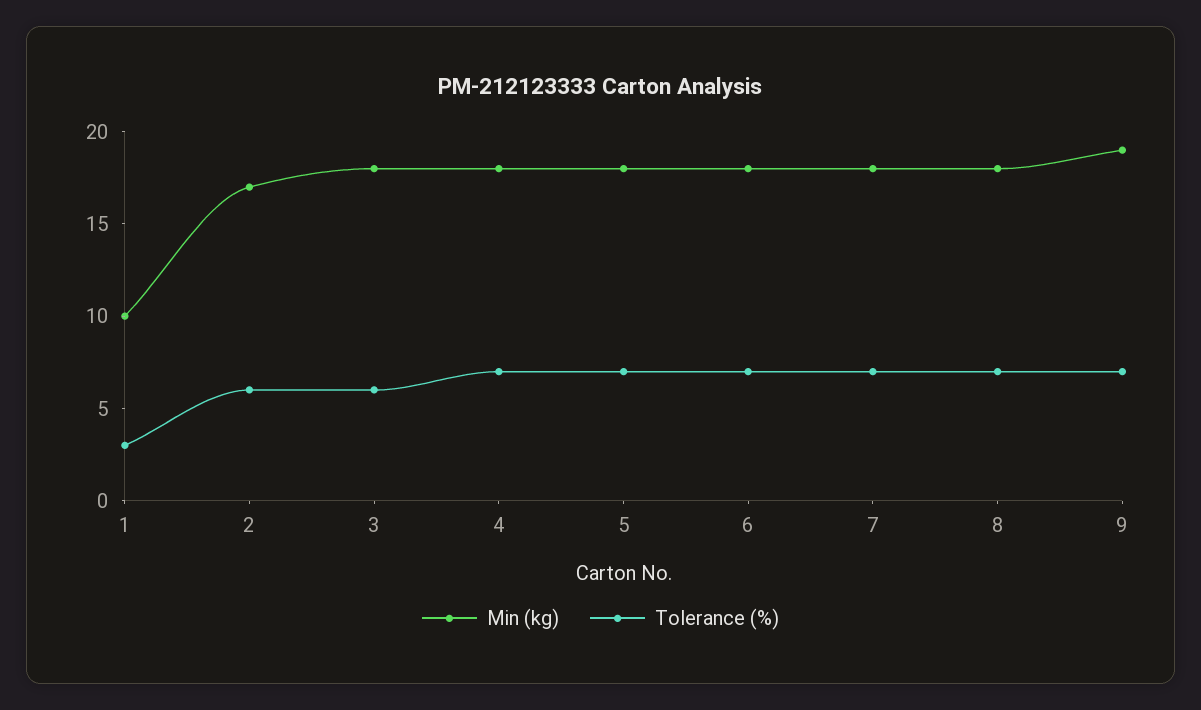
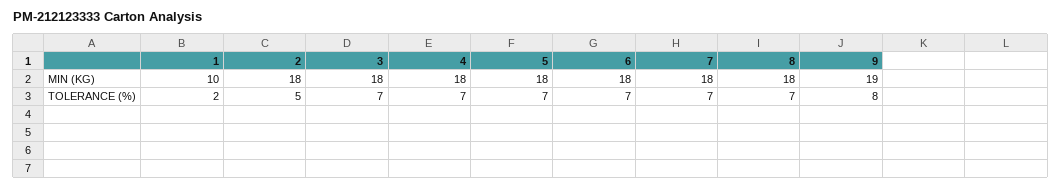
Tolerance (%), 1: 3 -> 2
Min (kg), 2: 17 -> 18
Tolerance (%), 2: 6 -> 5
Tolerance (%), 3: 6 -> 7
Tolerance (%), 9: 7 -> 8

